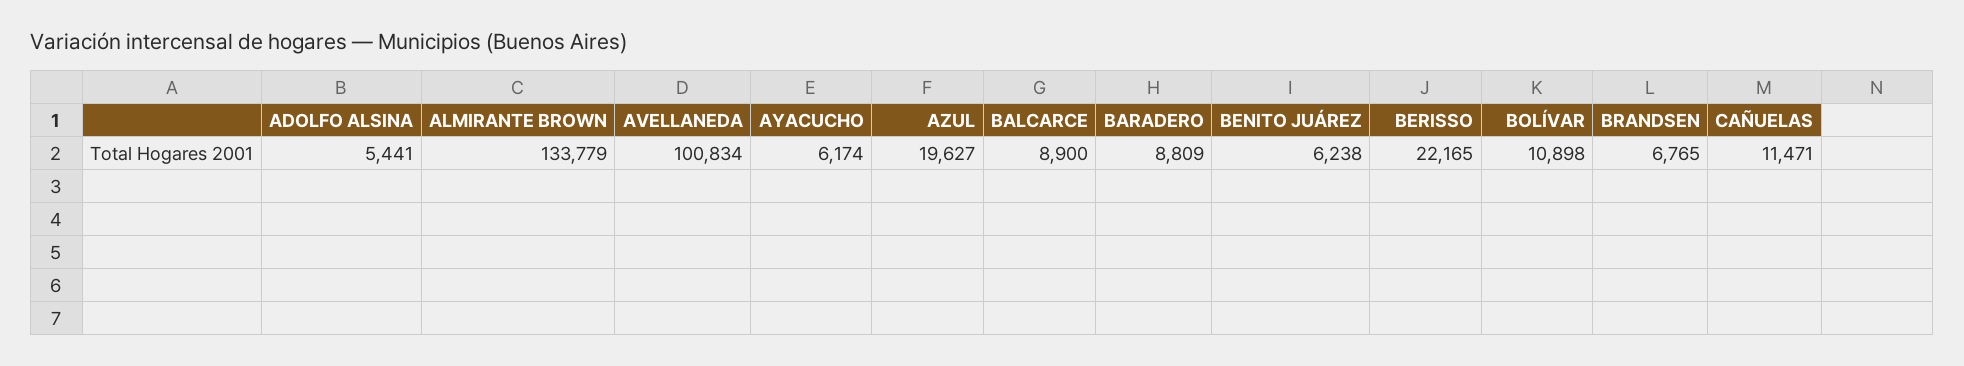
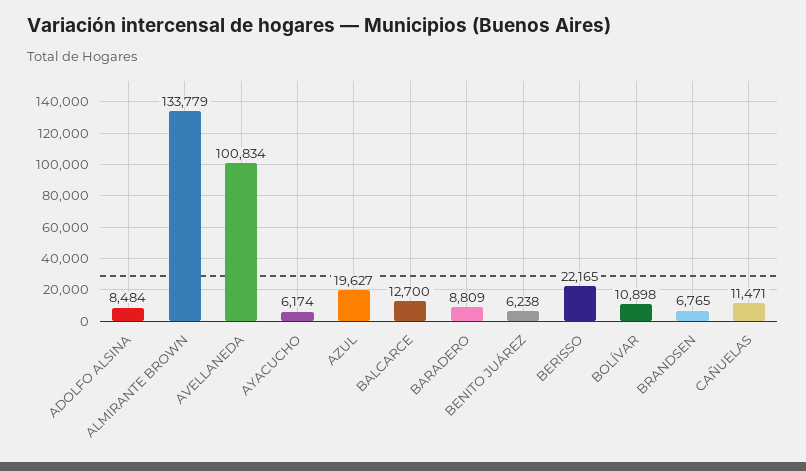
ADOLFO ALSINA: 5441 -> 8484
BALCARCE: 8900 -> 12700

